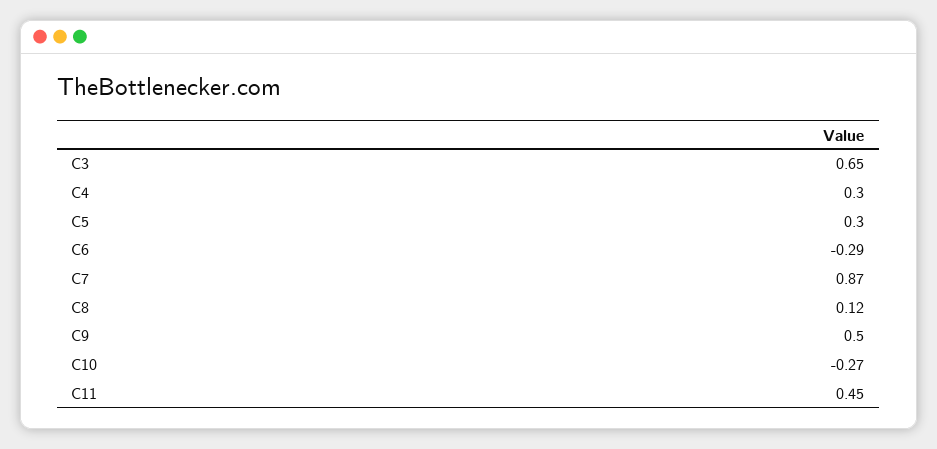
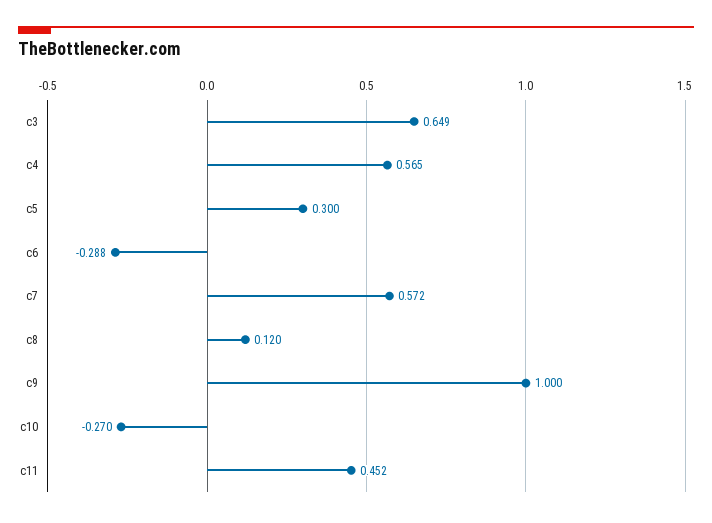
C4: 0.3 -> 0.565
C7: 0.87 -> 0.572
C9: 0.5 -> 1

